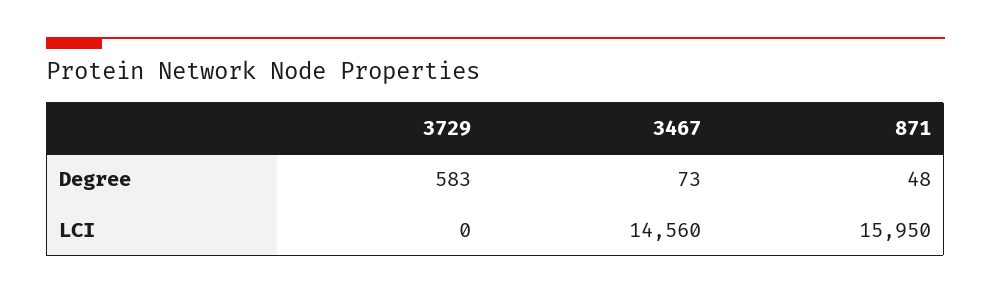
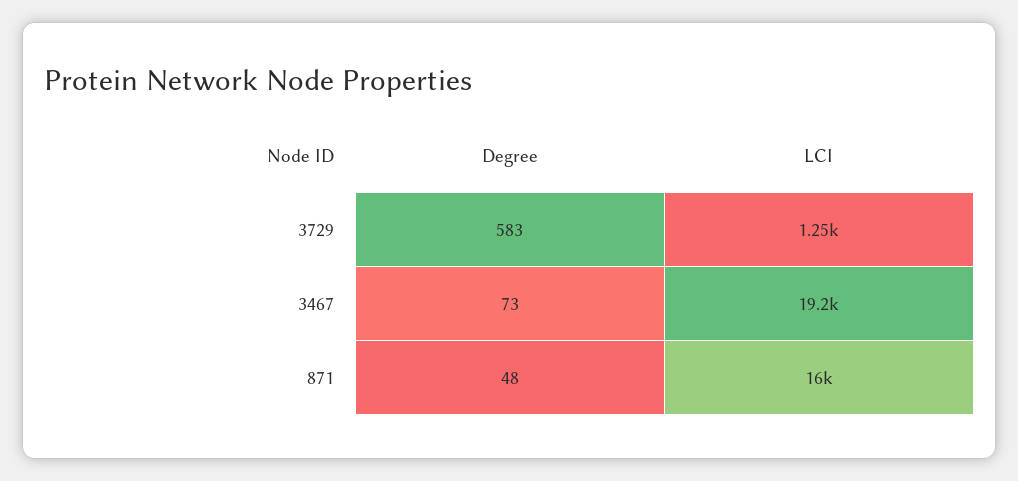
3729, LCI: 0 -> 1250
3467, LCI: 14560 -> 19200

